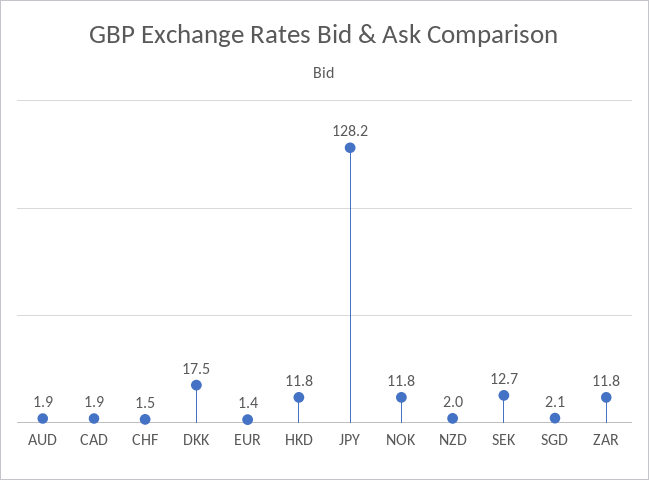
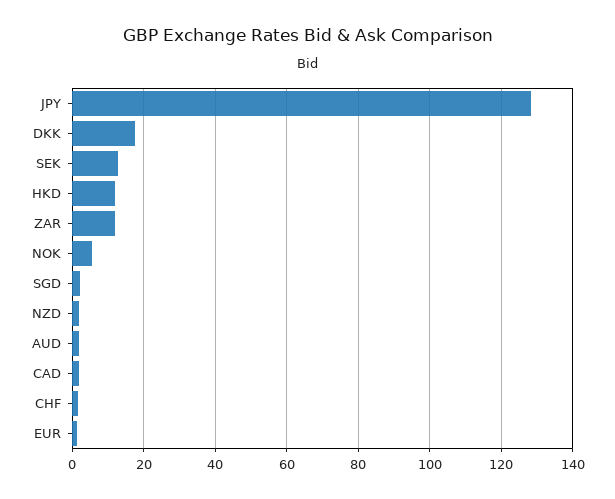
NOK: 11.8 -> 6

